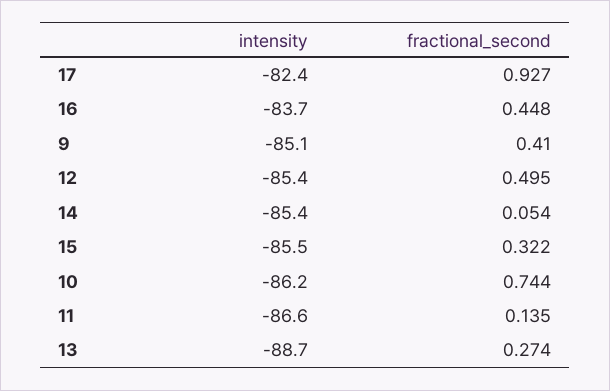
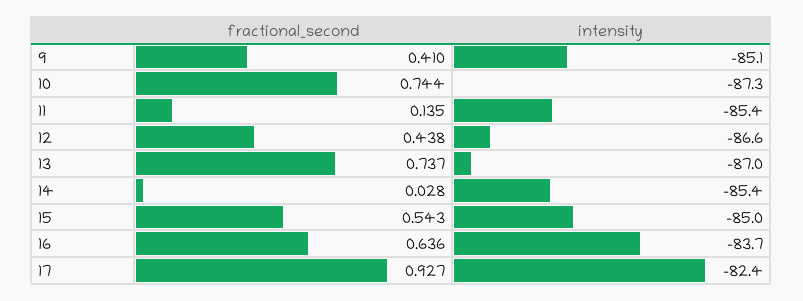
fractional_second, 16: 0.448 -> 0.636
intensity, 12: -85.4 -> -86.6
fractional_second, 12: 0.495 -> 0.438
fractional_second, 14: 0.054 -> 0.028
intensity, 15: -85.5 -> -85
fractional_second, 15: 0.322 -> 0.543
intensity, 10: -86.2 -> -87.3
intensity, 11: -86.6 -> -85.4
intensity, 13: -88.7 -> -87
fractional_second, 13: 0.274 -> 0.737

